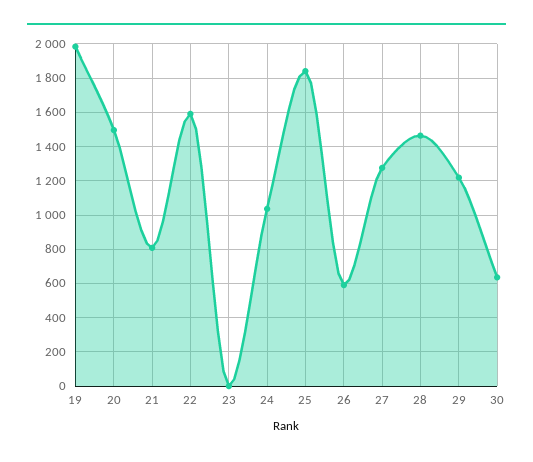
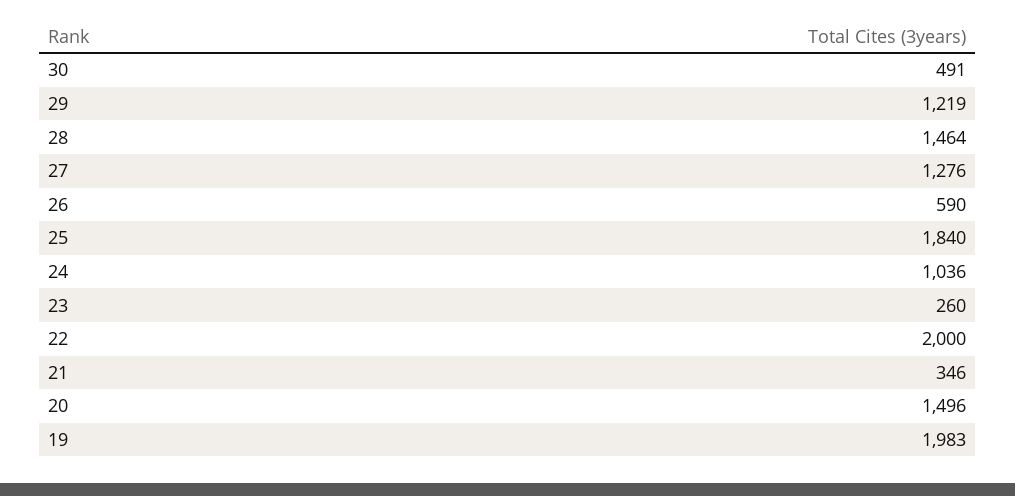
21: 800 -> 346
22: 1600 -> 2000
23: 0 -> 260
30: 650 -> 491

